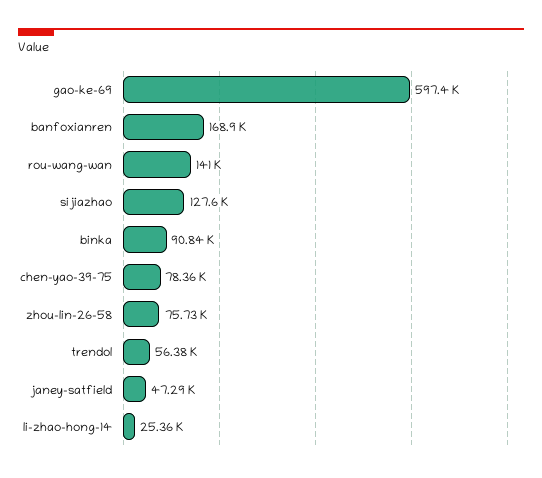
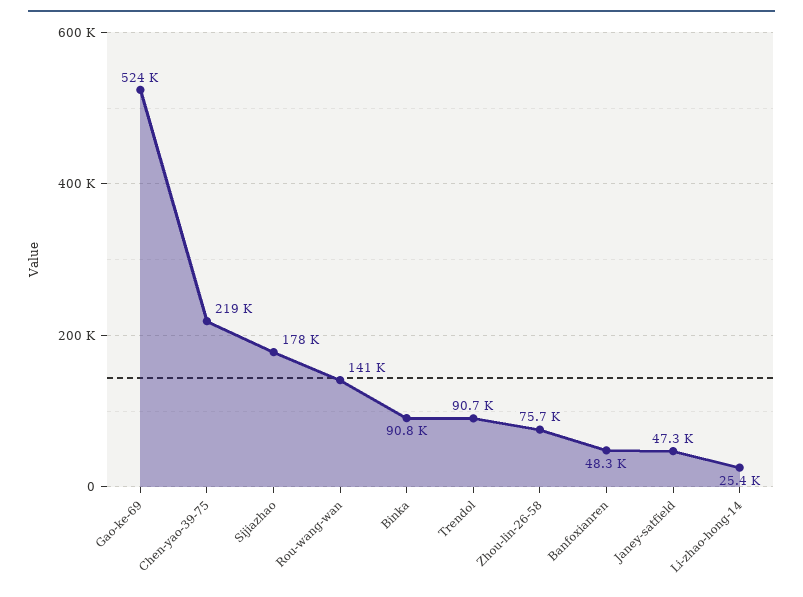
gao-ke-69: 597400 -> 524000
banfoxianren: 168900 -> 48300
sijiazhao: 127600 -> 178000
chen-yao-39-75: 78360 -> 219000
trendol: 56380 -> 90700

